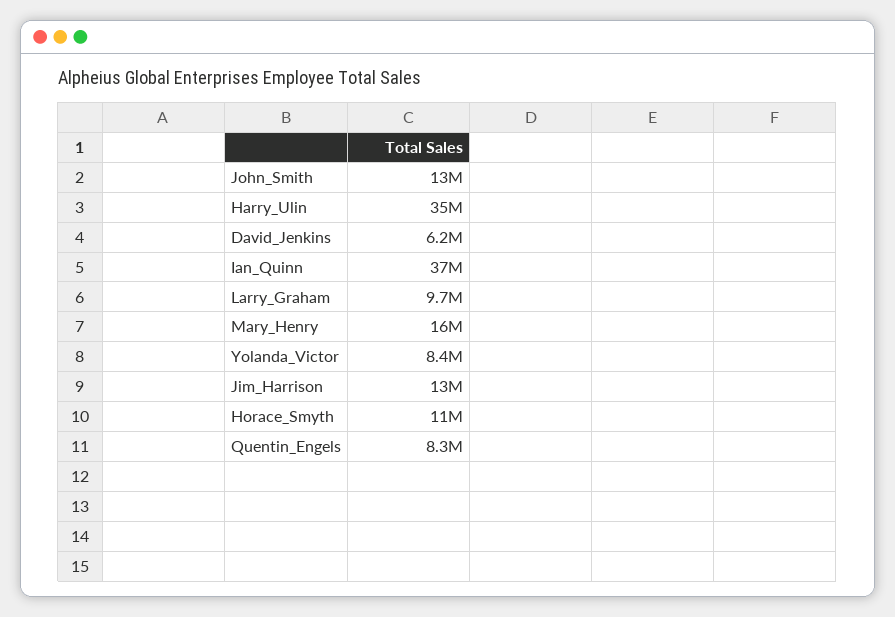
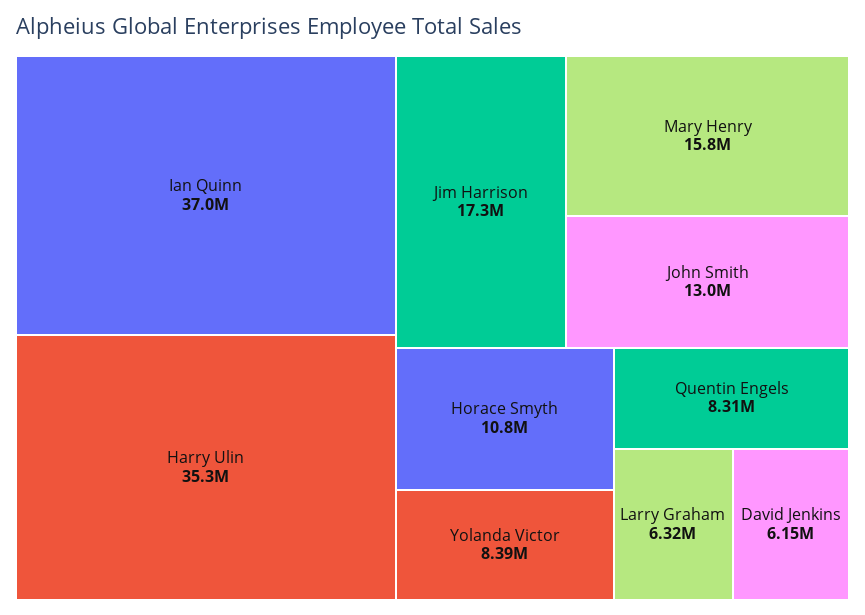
Larry_Graham: 9700000 -> 6320000
Jim_Harrison: 13000000 -> 17300000

